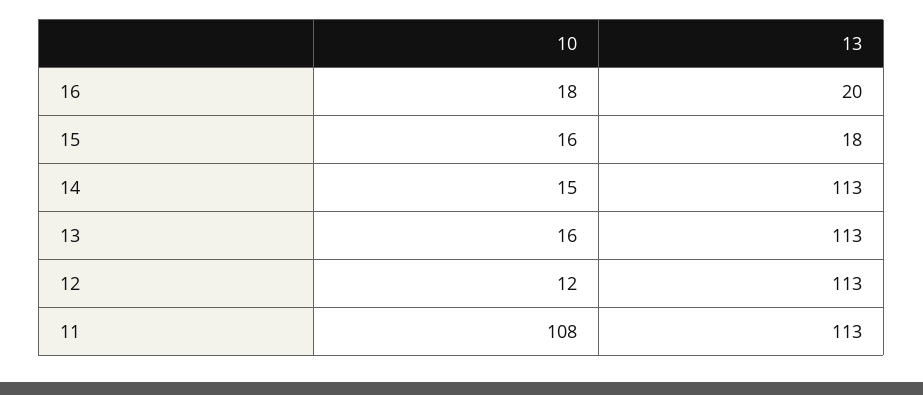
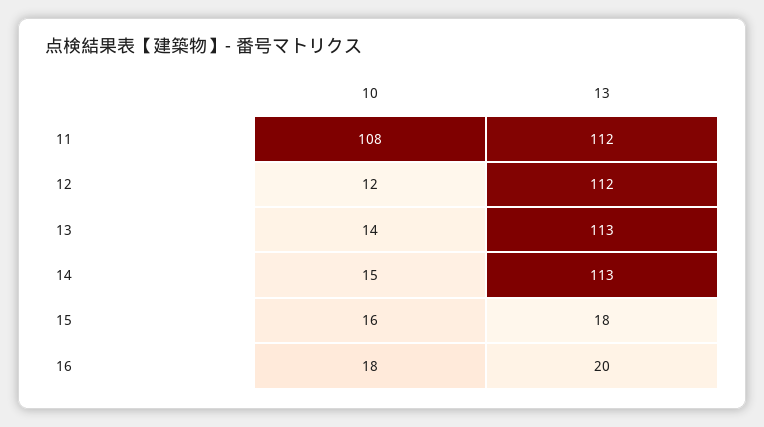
10, 13: 16 -> 14
13, 12: 113 -> 112
13, 11: 113 -> 112

